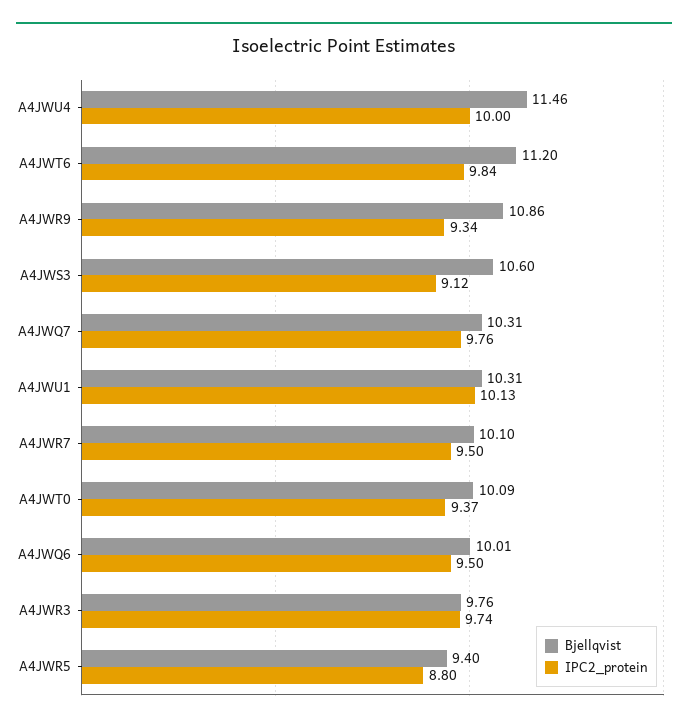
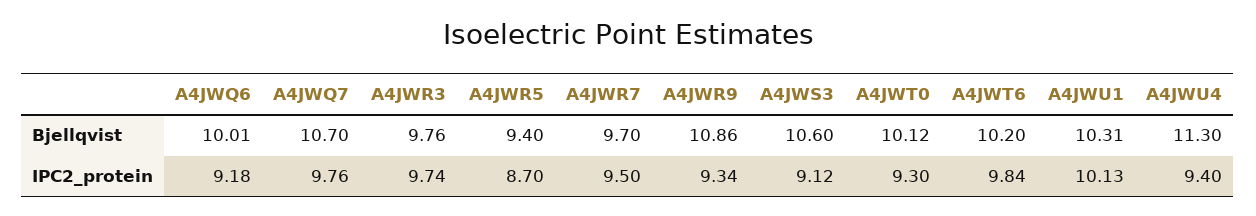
Bjellqvist, A4JWU4: 11.46 -> 11.3
IPC2_protein, A4JWU4: 10 -> 9.4
Bjellqvist, A4JWT6: 11.2 -> 10.2
Bjellqvist, A4JWQ7: 10.31 -> 10.7
Bjellqvist, A4JWR7: 10.1 -> 9.7
Bjellqvist, A4JWT0: 10.09 -> 10.12
IPC2_protein, A4JWT0: 9.37 -> 9.3
IPC2_protein, A4JWQ6: 9.5 -> 9.18
IPC2_protein, A4JWR5: 8.8 -> 8.7

